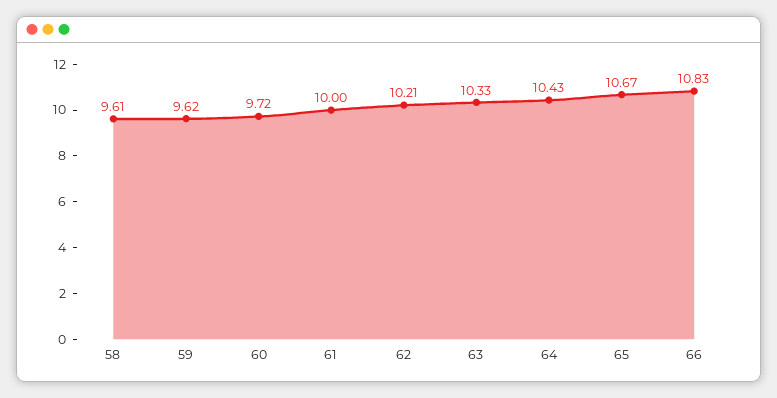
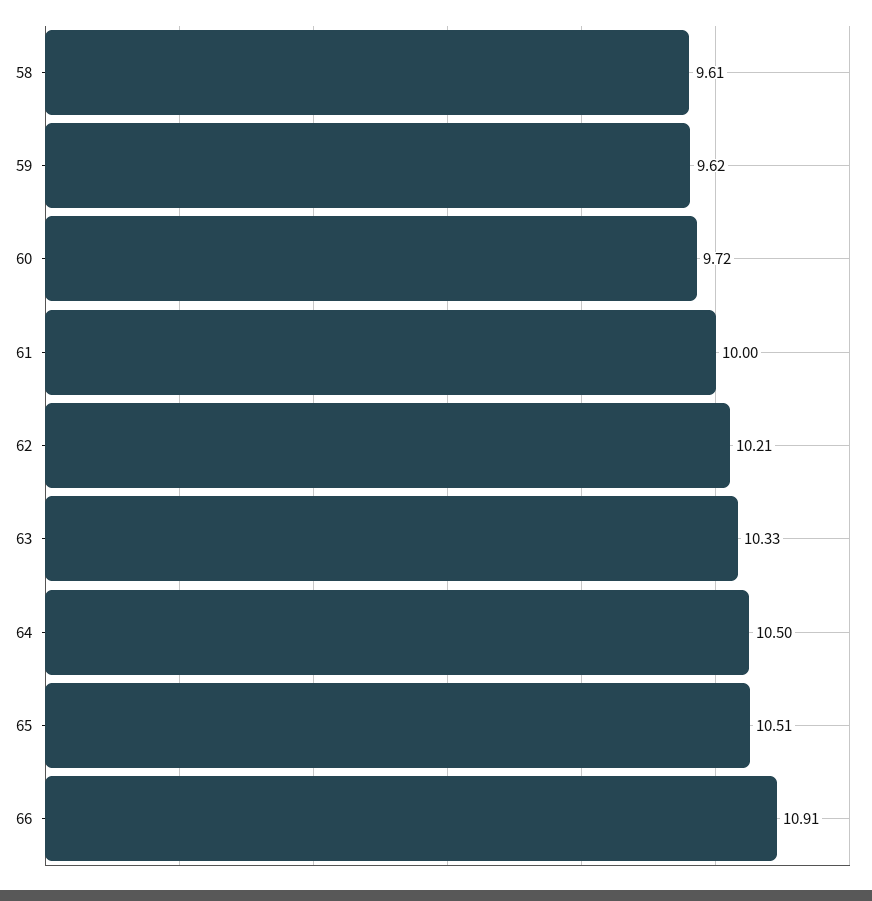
64: 10.43 -> 10.5
65: 10.67 -> 10.51
66: 10.83 -> 10.91

